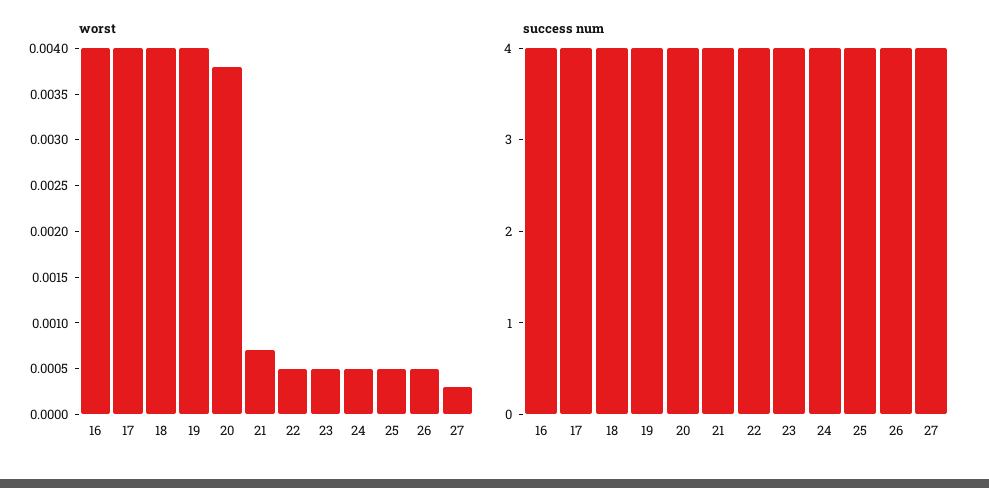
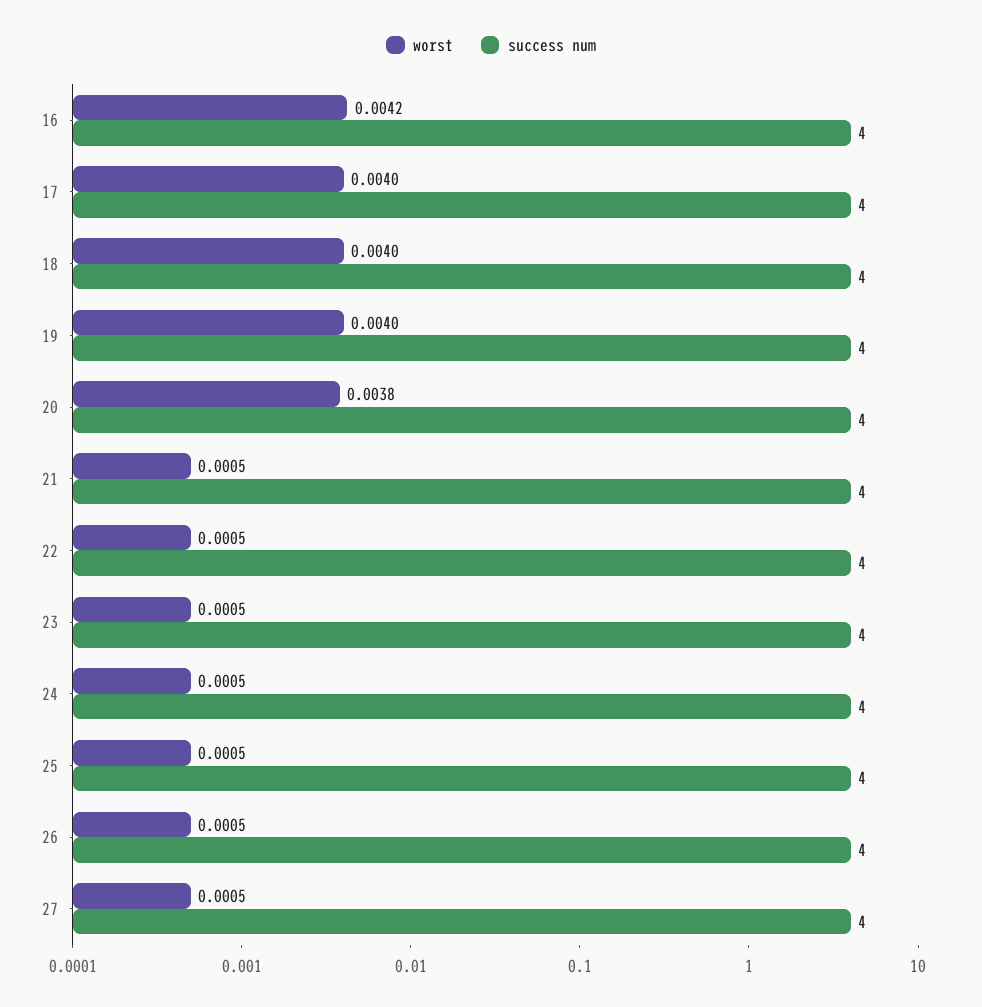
worst, 16: 0.004 -> 0.0042
worst, 21: 0.0007 -> 0.0005
worst, 27: 0.0003 -> 0.0005

